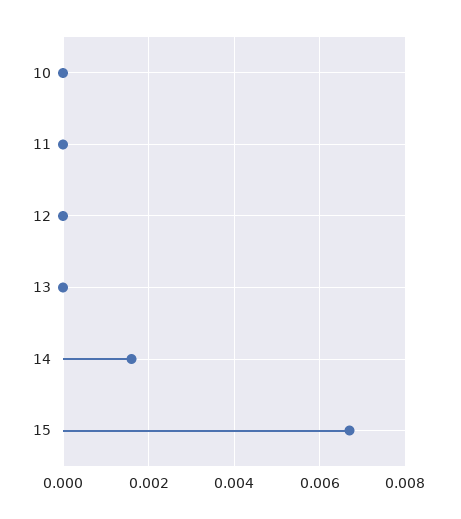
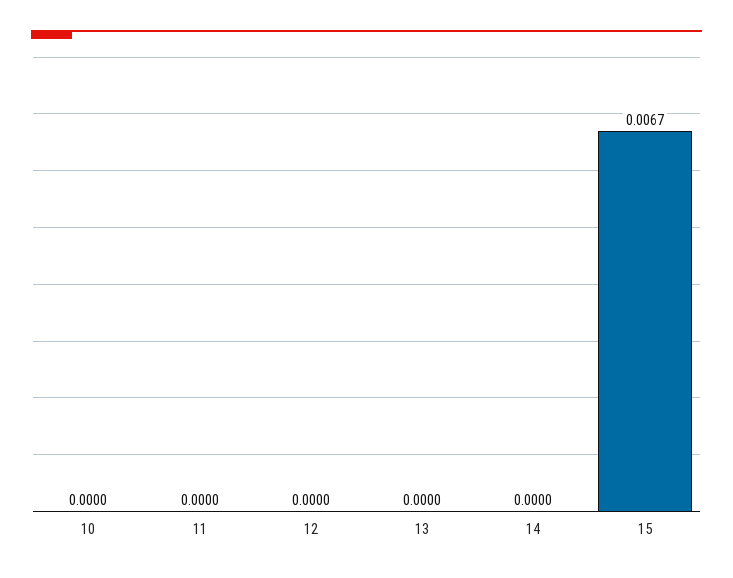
14: 0.0015 -> 0

